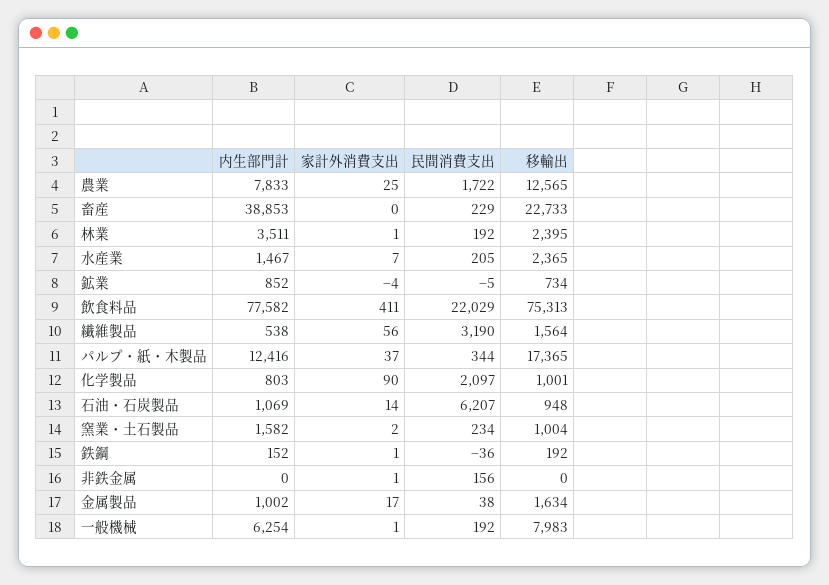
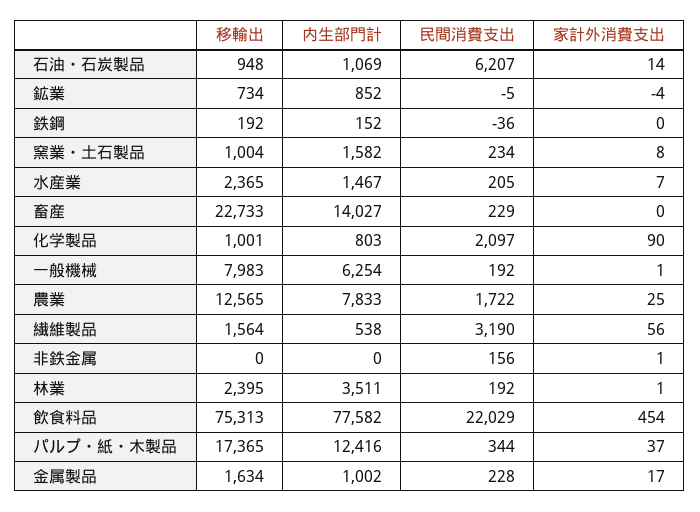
内生部門計, 畜産: 38853 -> 14027
家計外消費支出, 飲食料品: 411 -> 454
家計外消費支出, 窯業・土石製品: 2 -> 8
家計外消費支出, 鉄鋼: 1 -> 0
民間消費支出, 金属製品: 38 -> 228

